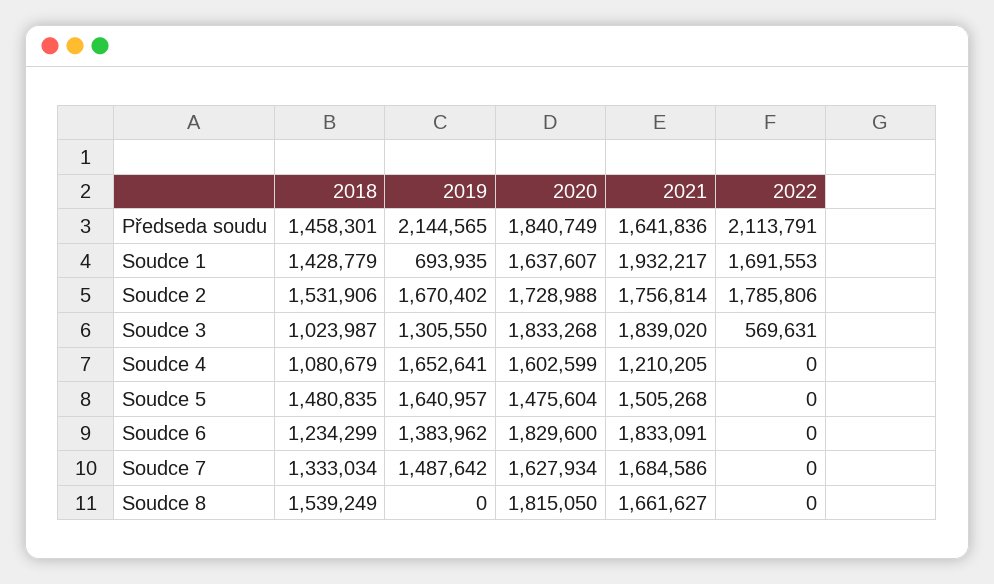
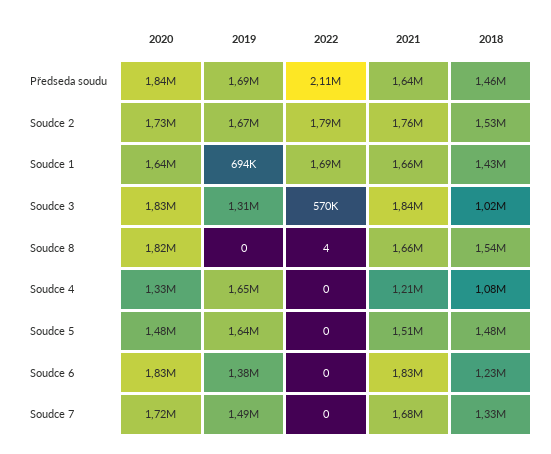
2019, Předseda soudu: 2144565 -> 1690000
2021, Soudce 1: 1932217 -> 1660000
2020, Soudce 4: 1602599 -> 1330000
2020, Soudce 7: 1627934 -> 1720000
2022, Soudce 8: 0 -> 4

